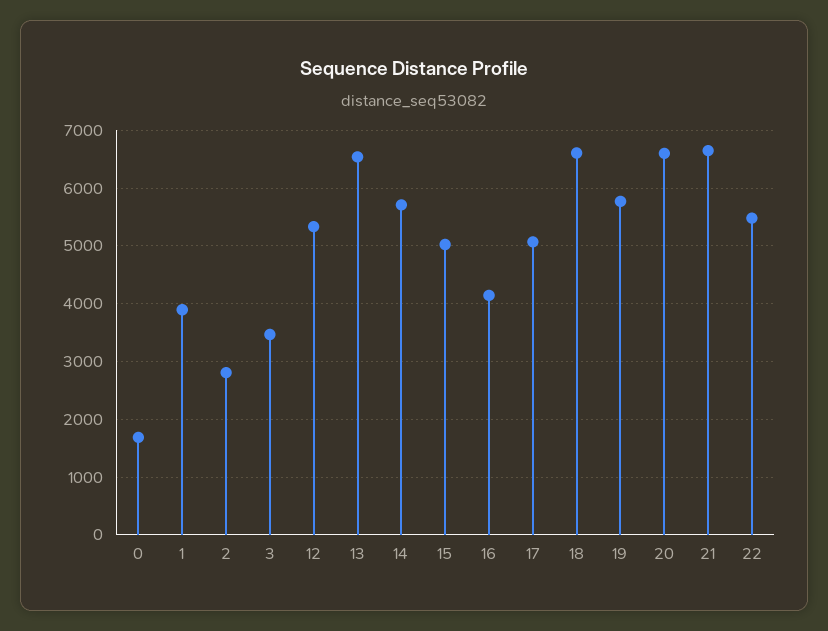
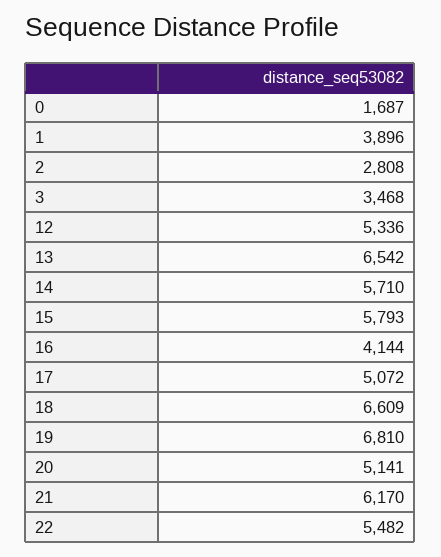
15: 5000 -> 5793
19: 5800 -> 6810
20: 6600 -> 5141
21: 6600 -> 6170

